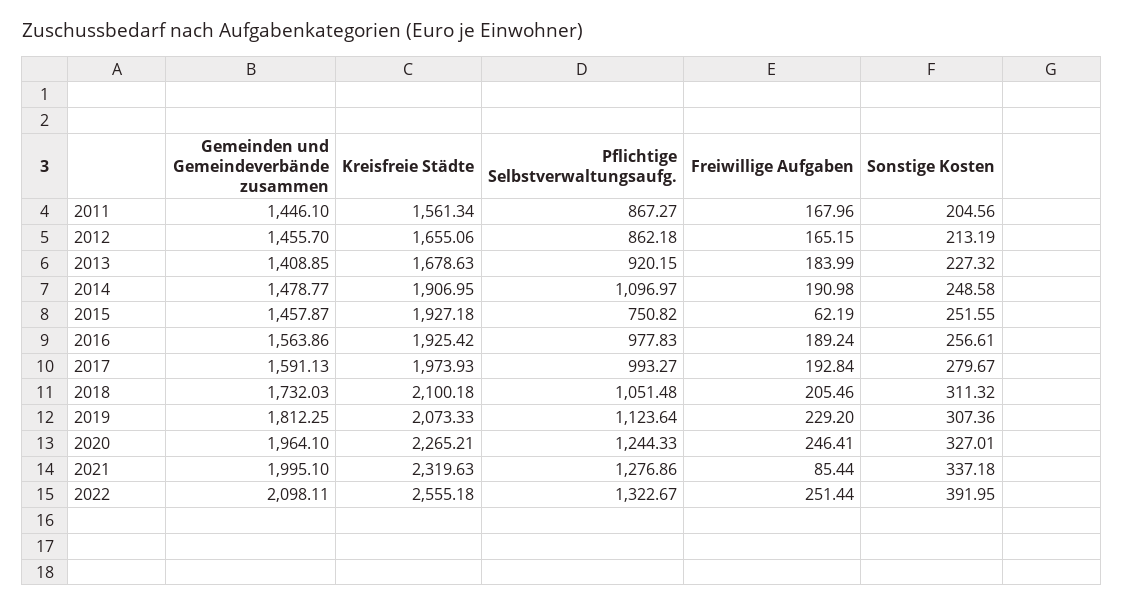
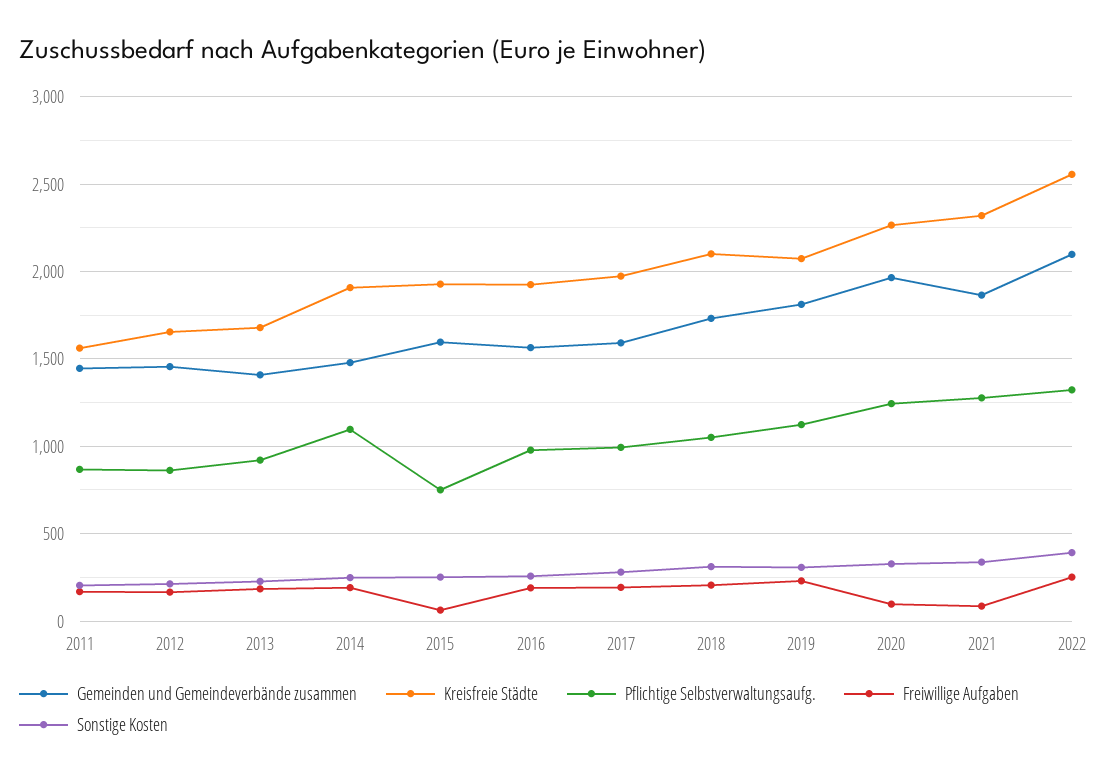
Gemeinden und Gemeindeverbände zusammen, 2015: 1457.87 -> 1600
Freiwillige Aufgaben, 2020: 246.41 -> 100
Gemeinden und Gemeindeverbände zusammen, 2021: 1995.1 -> 1850

